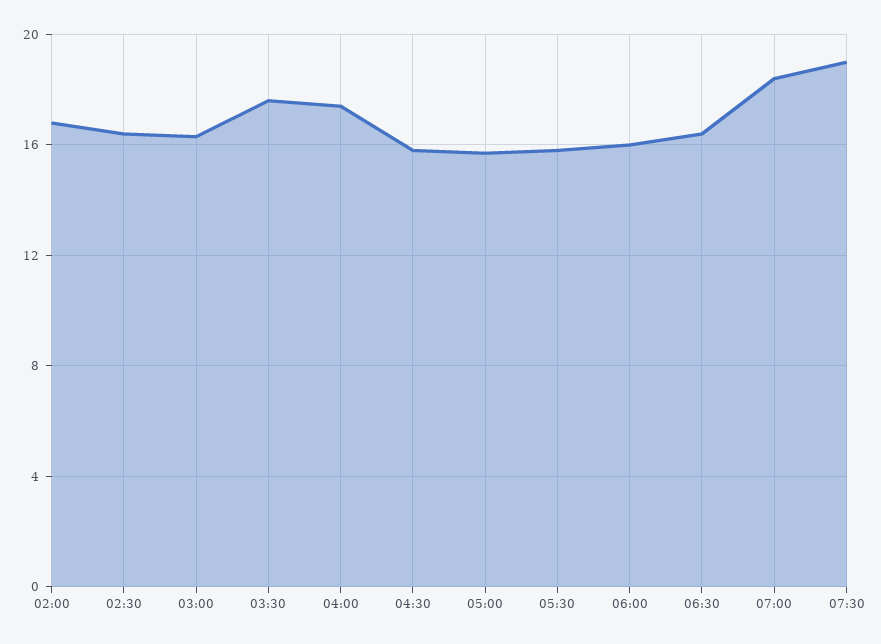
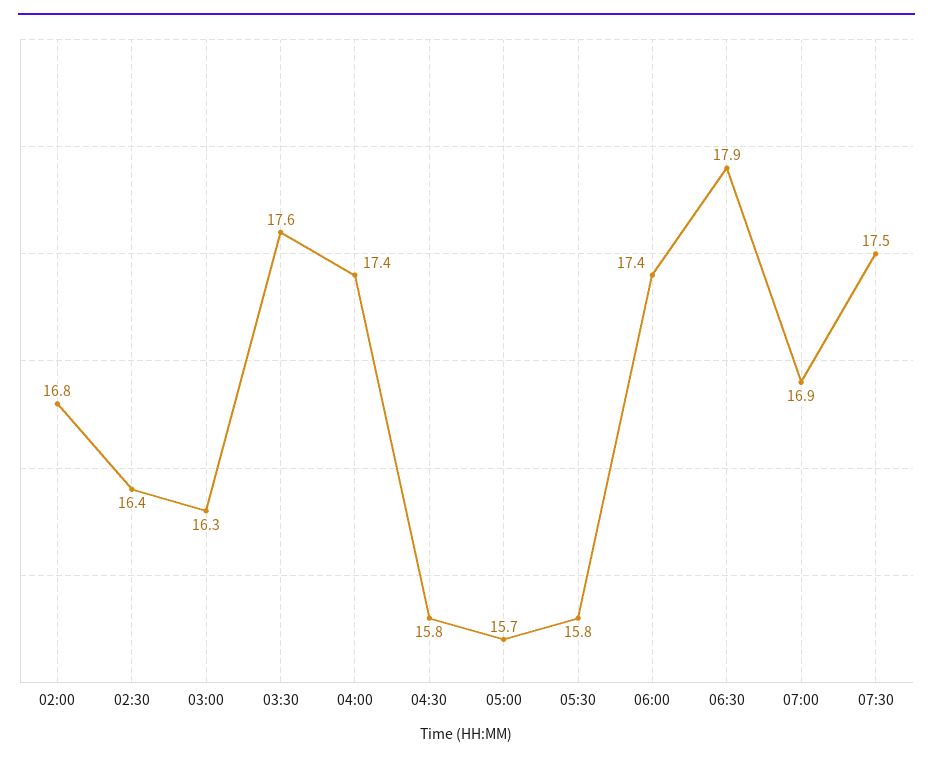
06:00: 16 -> 17.4
06:30: 16.5 -> 17.9
07:00: 18.5 -> 16.9
07:30: 19 -> 17.5

